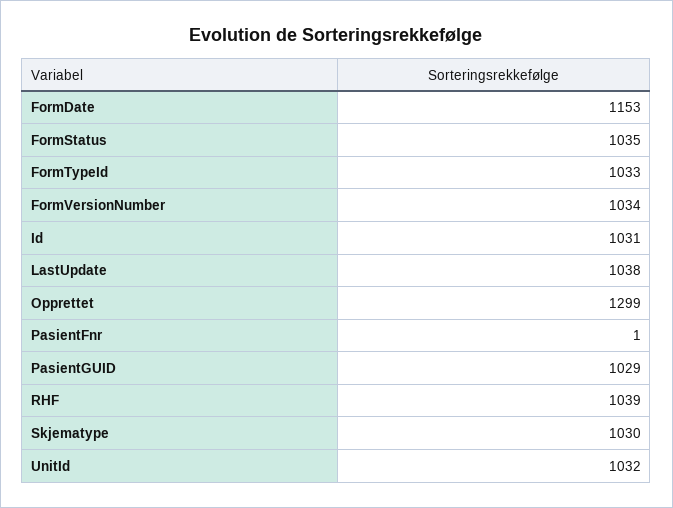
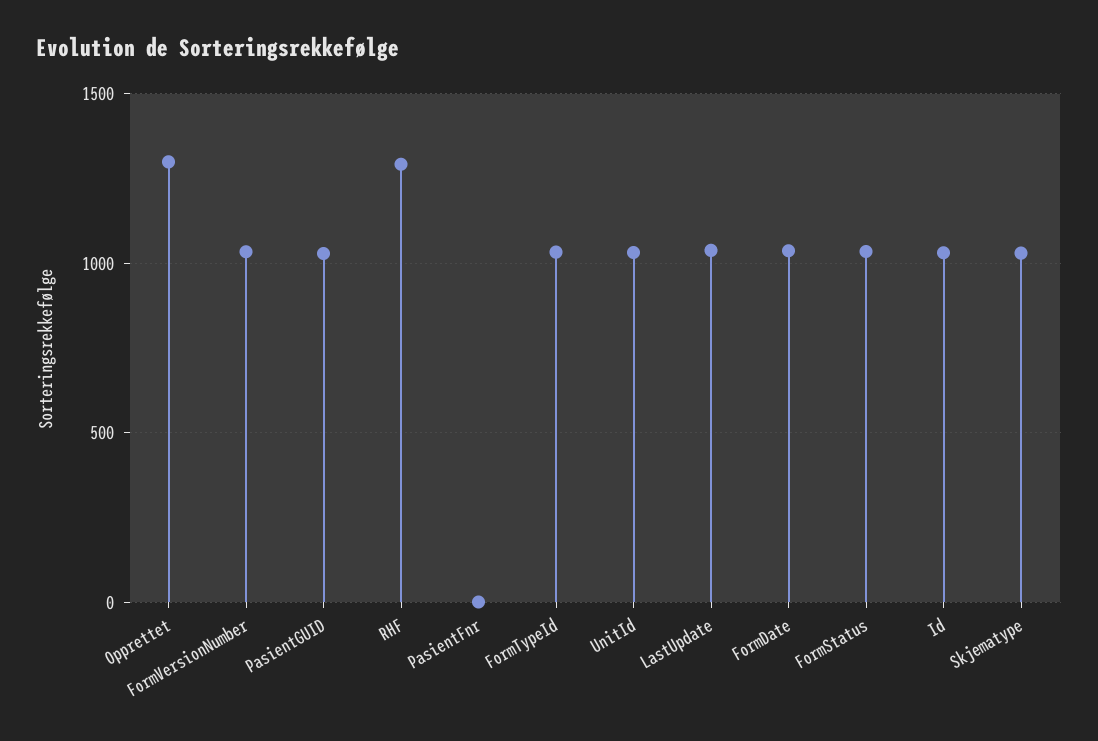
FormDate: 1153 -> 1050
RHF: 1039 -> 1300

